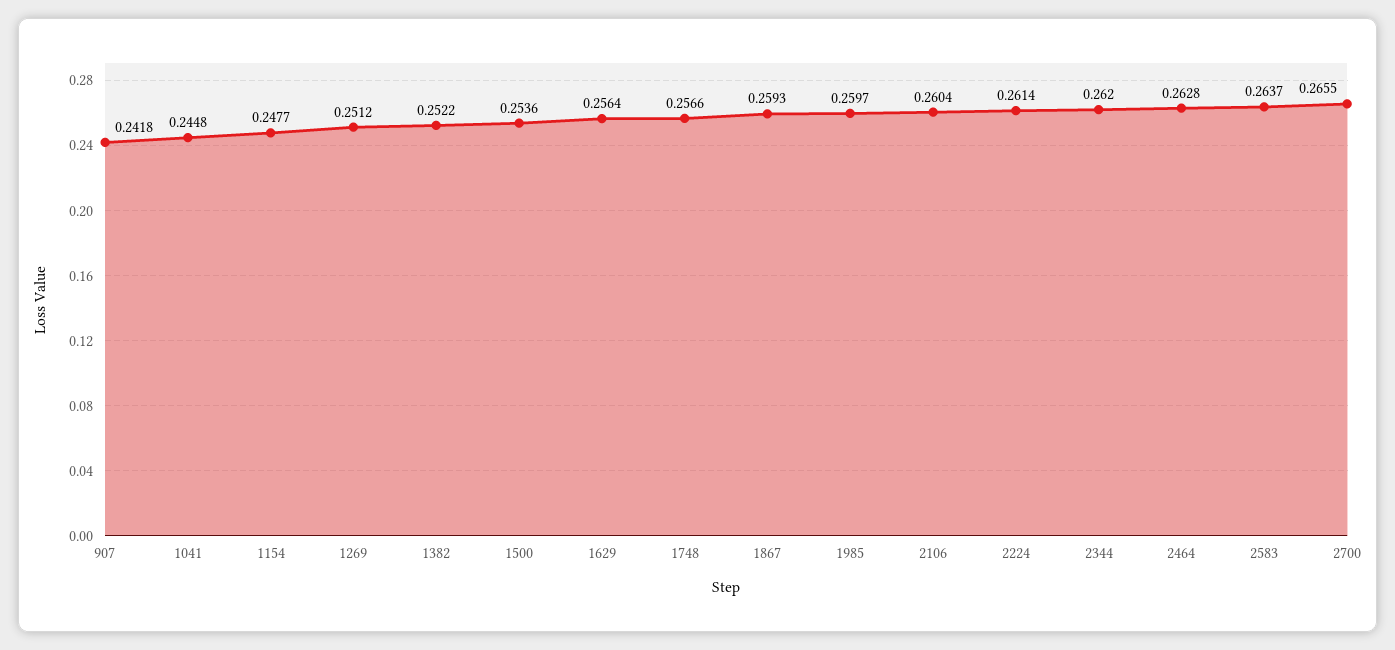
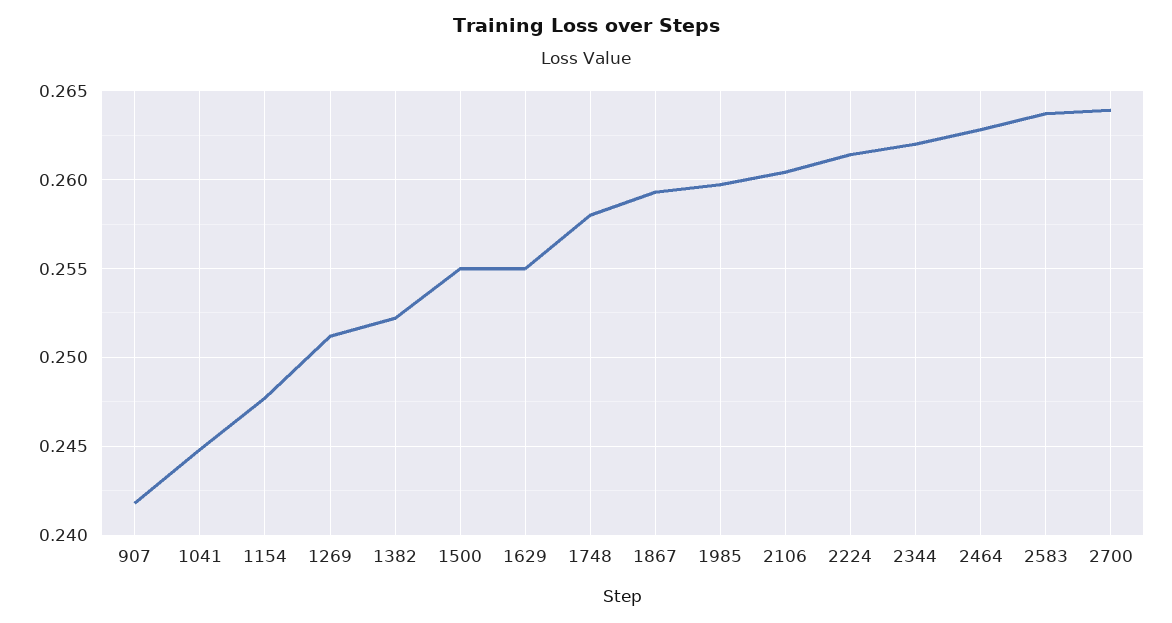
1500: 0.2536 -> 0.255
1629: 0.2564 -> 0.255
1748: 0.2566 -> 0.258
2700: 0.2655 -> 0.264

